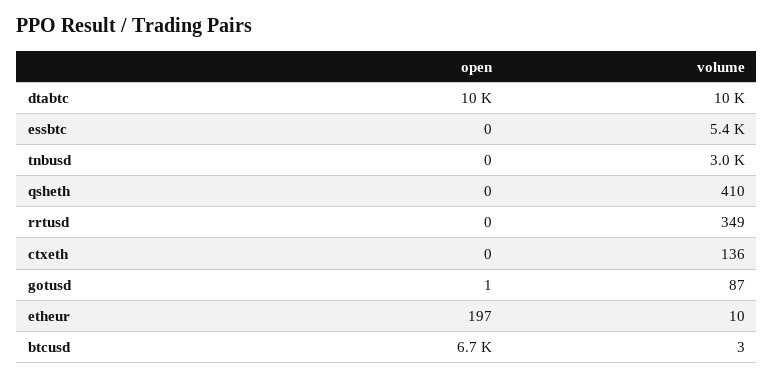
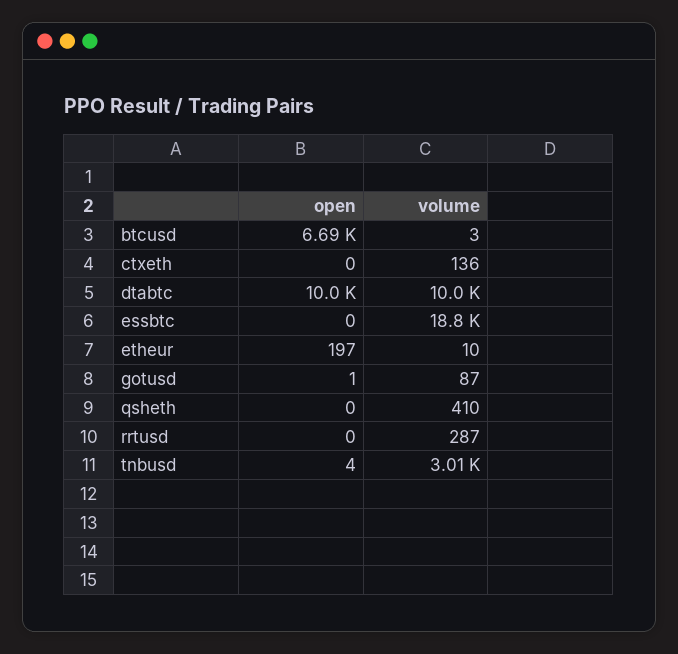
volume, essbtc: 5400 -> 18800
open, tnbusd: 0 -> 4
volume, rrtusd: 349 -> 287

